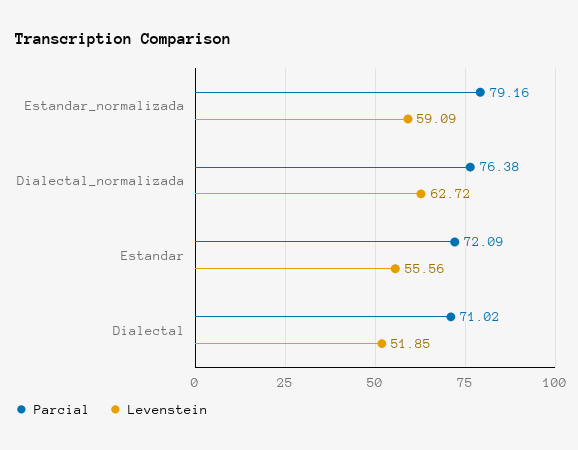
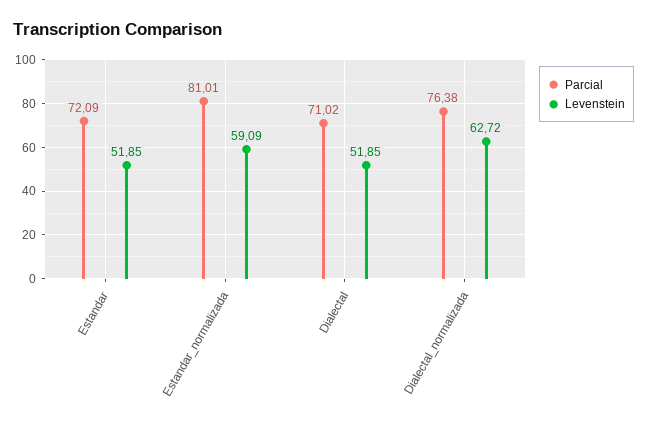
Parcial, Estandar_normalizada: 79.16 -> 81.01
Levenstein, Estandar: 55.56 -> 51.85

